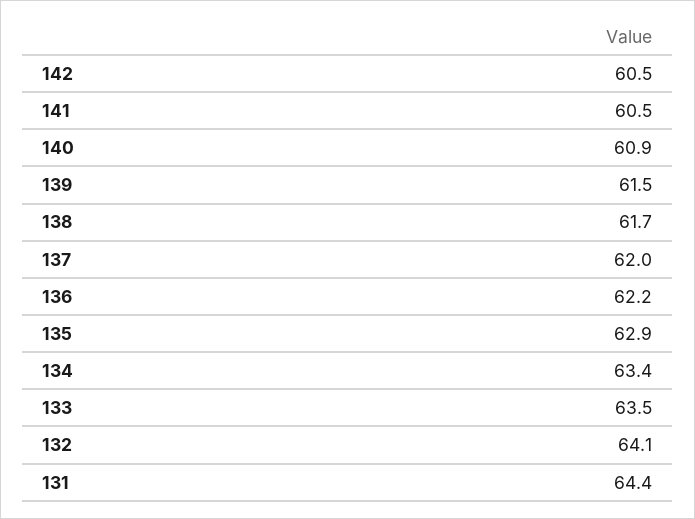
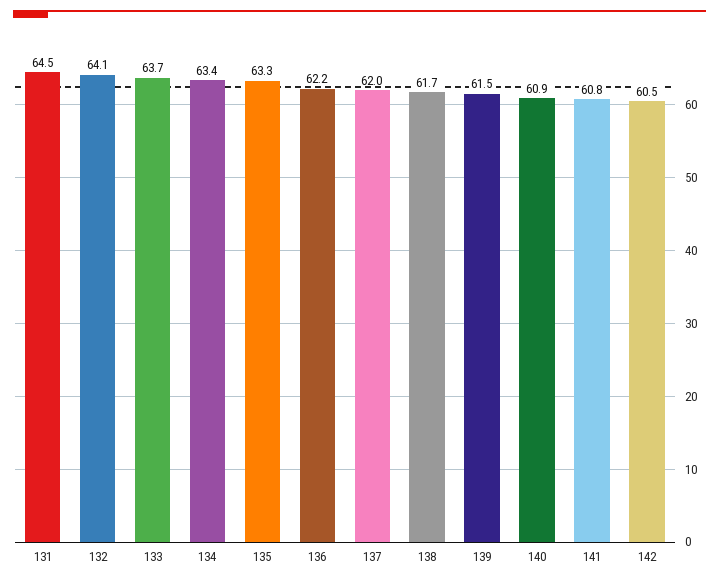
141: 60.5 -> 60.8
135: 62.9 -> 63.3
133: 63.5 -> 63.7
131: 64.4 -> 64.5

